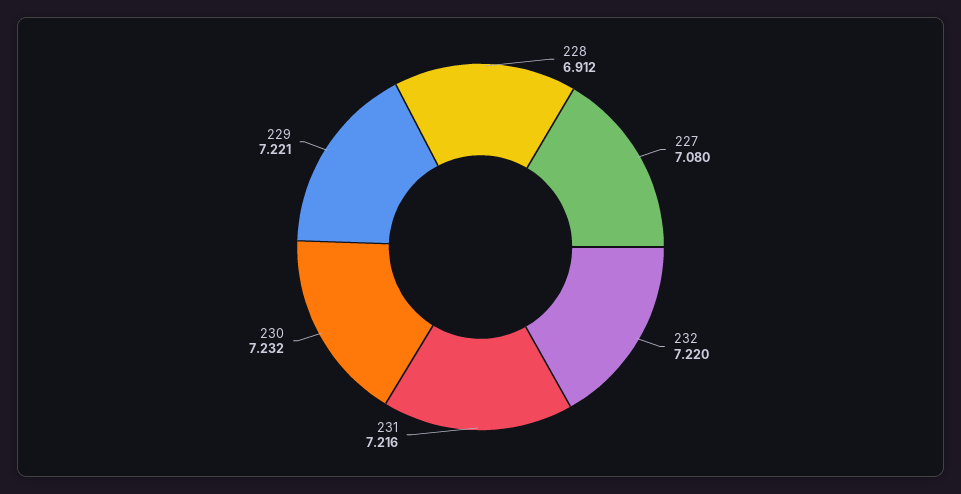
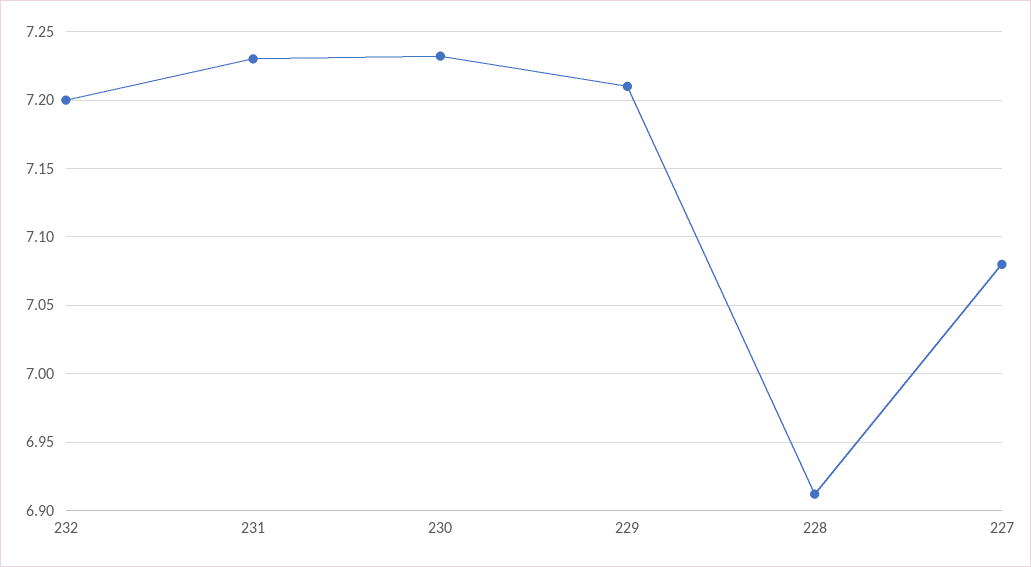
232: 7.22 -> 7.2
231: 7.216 -> 7.23
229: 7.221 -> 7.21

